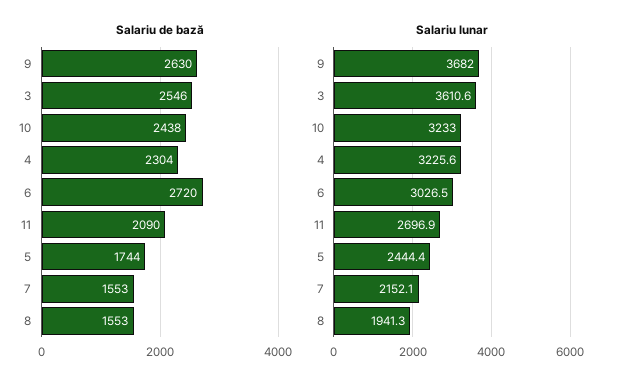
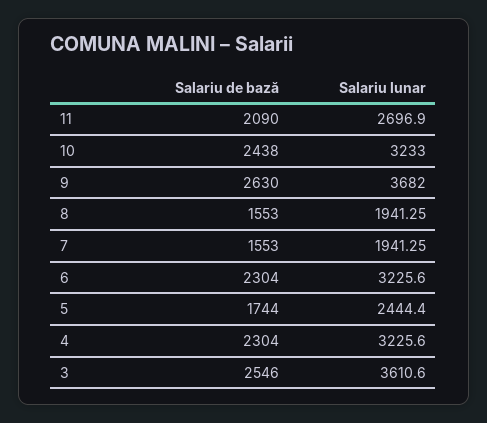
Salariu de bază, 6: 2720 -> 2304
Salariu lunar, 6: 3026.5 -> 3225.6
Salariu lunar, 7: 2152.1 -> 1941.25

